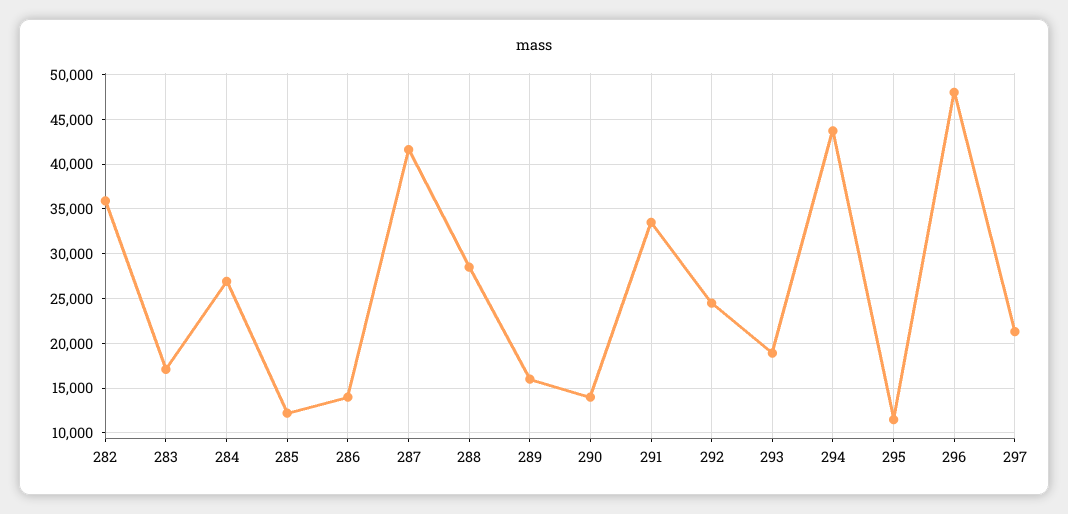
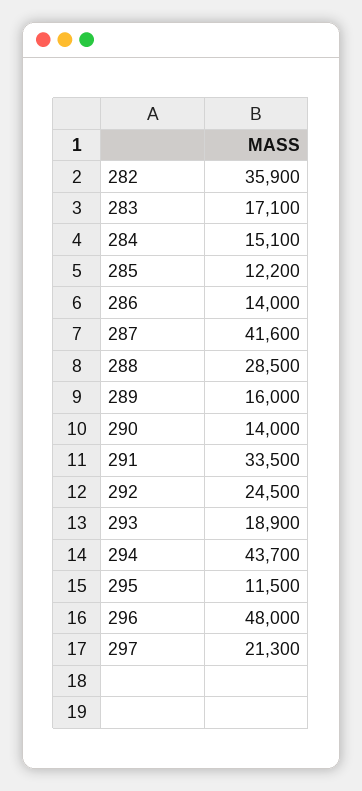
284: 27000 -> 15100

